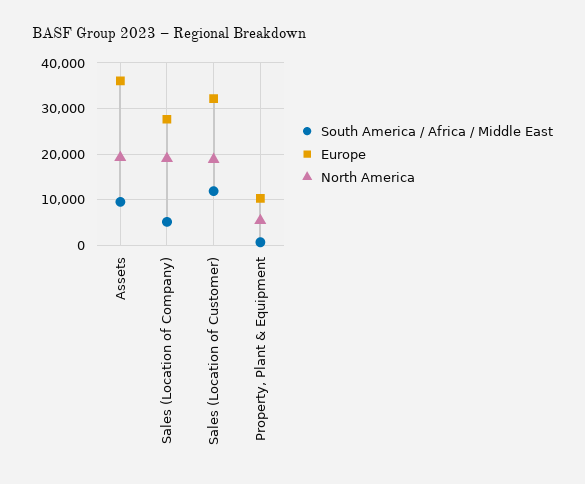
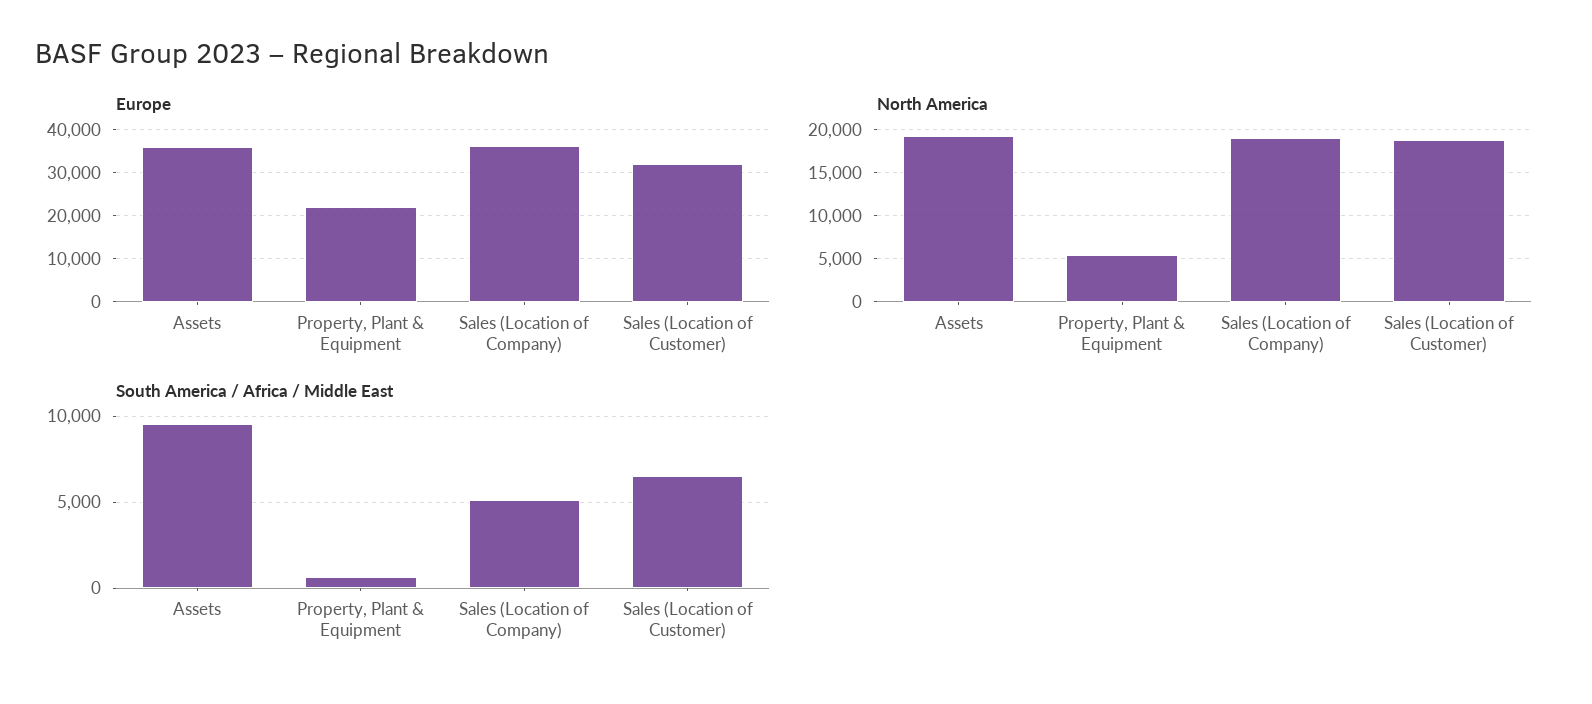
Europe, Sales (Location of Company): 28000 -> 36000
South America / Africa / Middle East, Sales (Location of Customer): 12000 -> 6500
Europe, Property, Plant & Equipment: 10000 -> 22000

